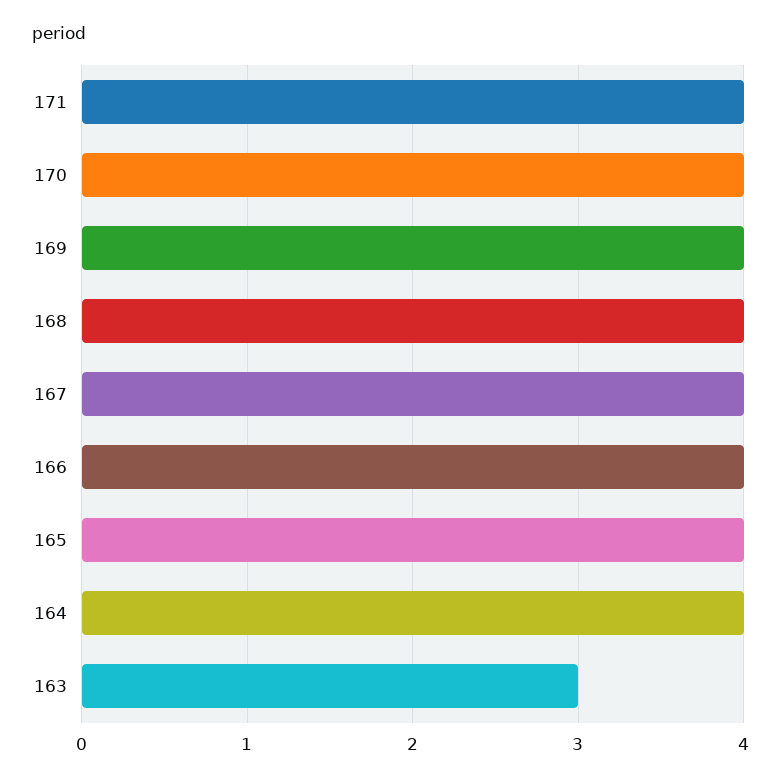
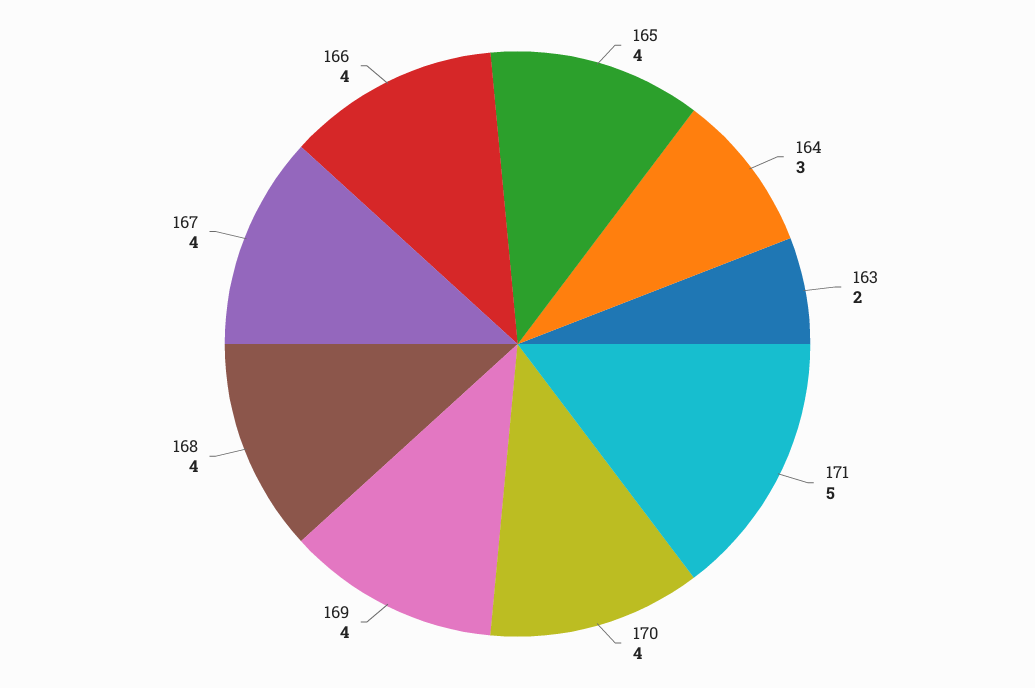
171: 4 -> 5
164: 4 -> 3
163: 3 -> 2

